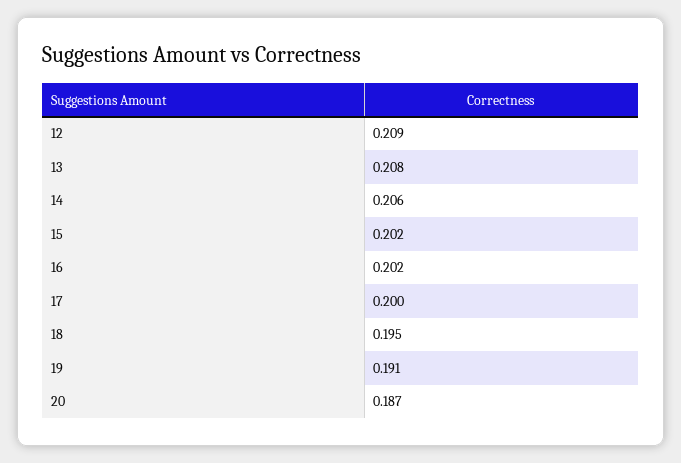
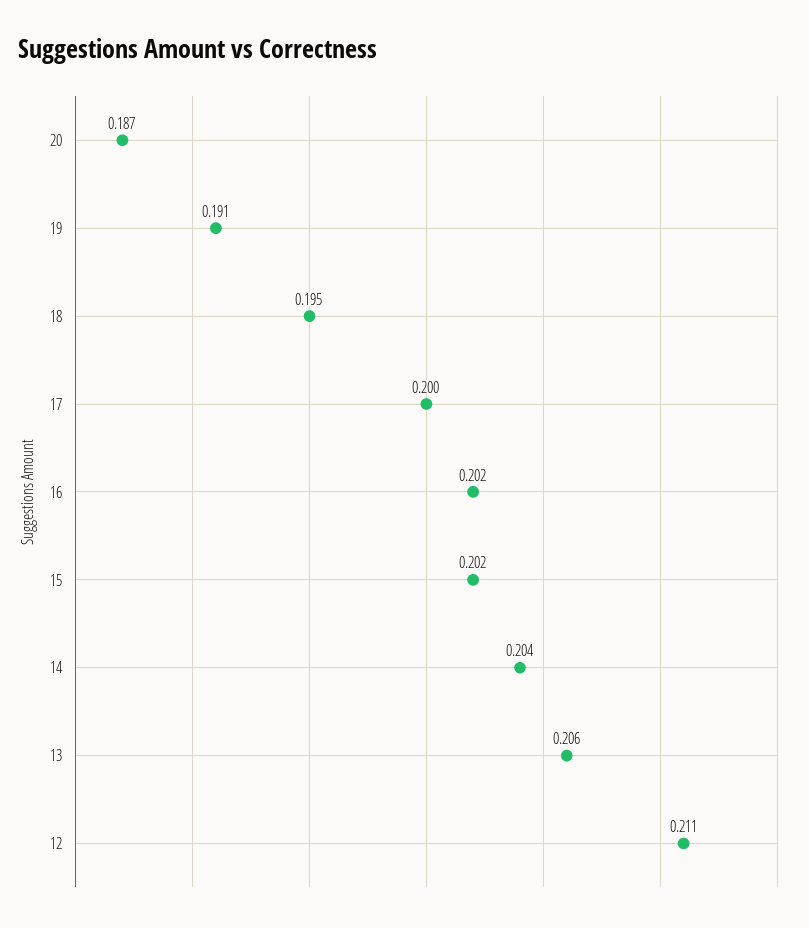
12: 0.209 -> 0.211
13: 0.208 -> 0.206
14: 0.206 -> 0.204

